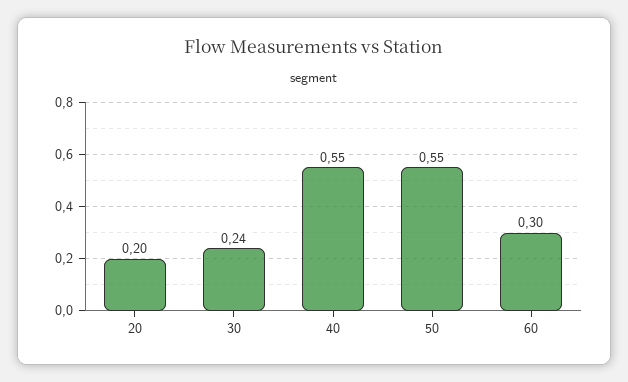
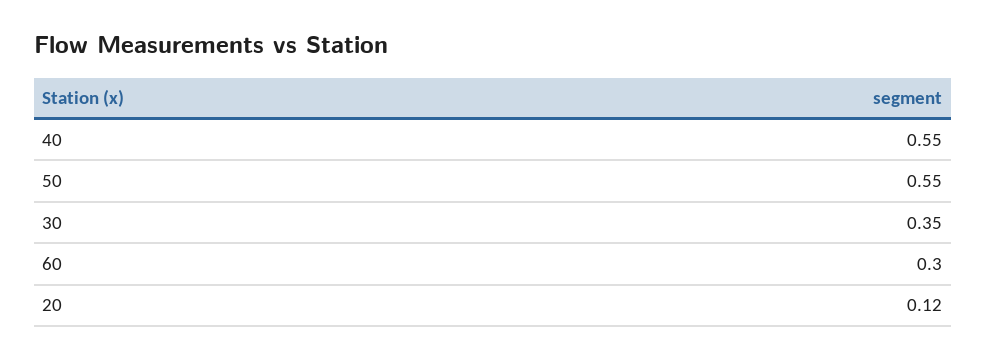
20: 0.2 -> 0.12
30: 0.24 -> 0.35

